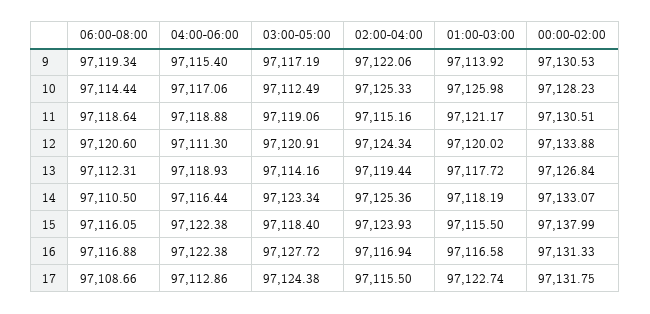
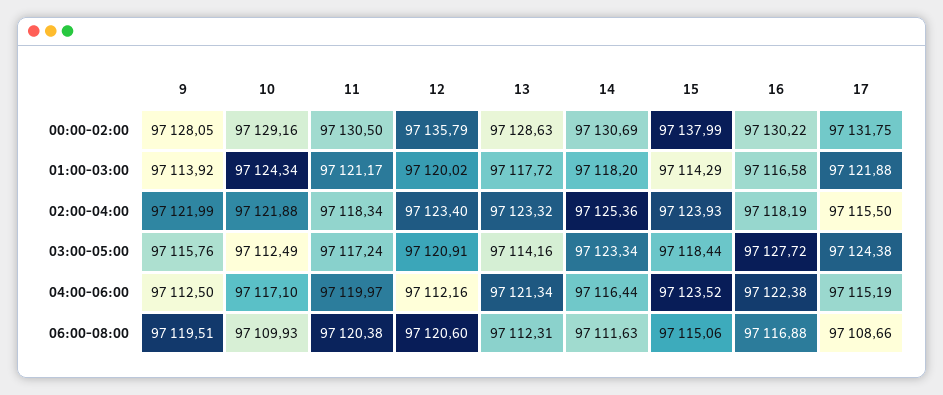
06:00-08:00, 9: 97119.34 -> 97119.51
04:00-06:00, 9: 97115.4 -> 97112.5
03:00-05:00, 9: 97117.19 -> 97115.76
02:00-04:00, 9: 97122.06 -> 97121.99
00:00-02:00, 9: 97130.53 -> 97128.05
06:00-08:00, 10: 97114.44 -> 97109.93
04:00-06:00, 10: 97117.06 -> 97117.1
02:00-04:00, 10: 97125.33 -> 97121.88
01:00-03:00, 10: 97125.98 -> 97124.34
00:00-02:00, 10: 97128.23 -> 97129.16
06:00-08:00, 11: 97118.64 -> 97120.38
04:00-06:00, 11: 97118.88 -> 97119.97
03:00-05:00, 11: 97119.06 -> 97117.24
02:00-04:00, 11: 97115.16 -> 97118.34
00:00-02:00, 11: 97130.51 -> 97130.5
04:00-06:00, 12: 97111.3 -> 97112.16
02:00-04:00, 12: 97124.34 -> 97123.4
00:00-02:00, 12: 97133.88 -> 97135.79
04:00-06:00, 13: 97118.93 -> 97121.34
02:00-04:00, 13: 97119.44 -> 97123.32
00:00-02:00, 13: 97126.84 -> 97128.63
06:00-08:00, 14: 97110.5 -> 97111.63
01:00-03:00, 14: 97118.19 -> 97118.2
00:00-02:00, 14: 97133.07 -> 97130.69
06:00-08:00, 15: 97116.05 -> 97115.06
04:00-06:00, 15: 97122.38 -> 97123.52
03:00-05:00, 15: 97118.4 -> 97118.44
01:00-03:00, 15: 97115.5 -> 97114.29
02:00-04:00, 16: 97116.94 -> 97118.19
00:00-02:00, 16: 97131.33 -> 97130.22
04:00-06:00, 17: 97112.86 -> 97115.19
01:00-03:00, 17: 97122.74 -> 97121.88

